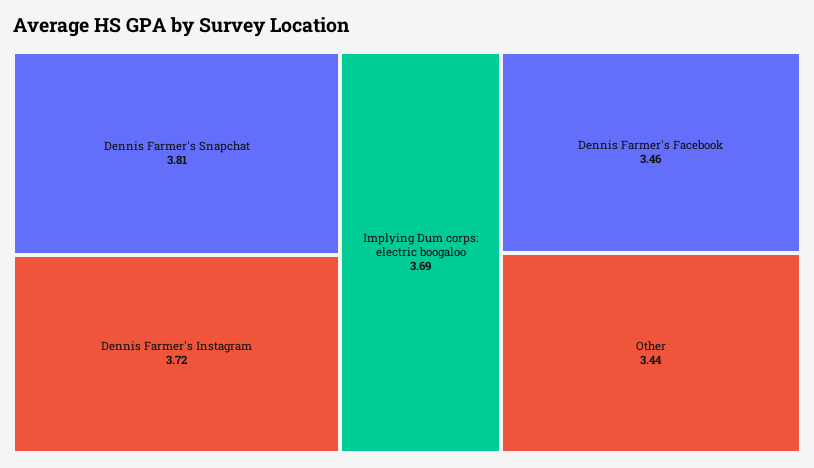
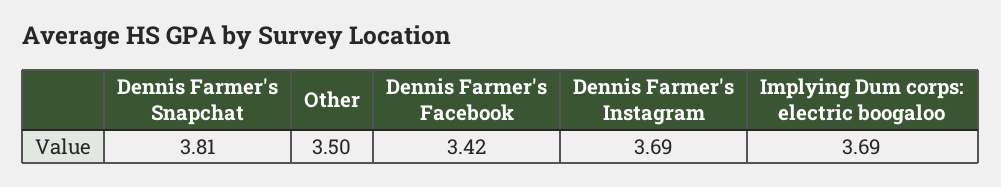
Dennis Farmer's Instagram: 3.72 -> 3.69
Dennis Farmer's Facebook: 3.46 -> 3.42
Other: 3.44 -> 3.5

